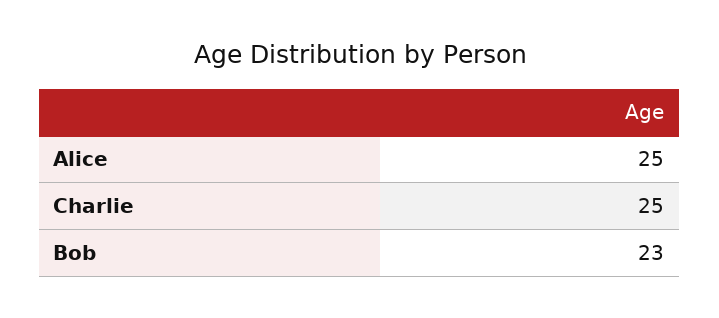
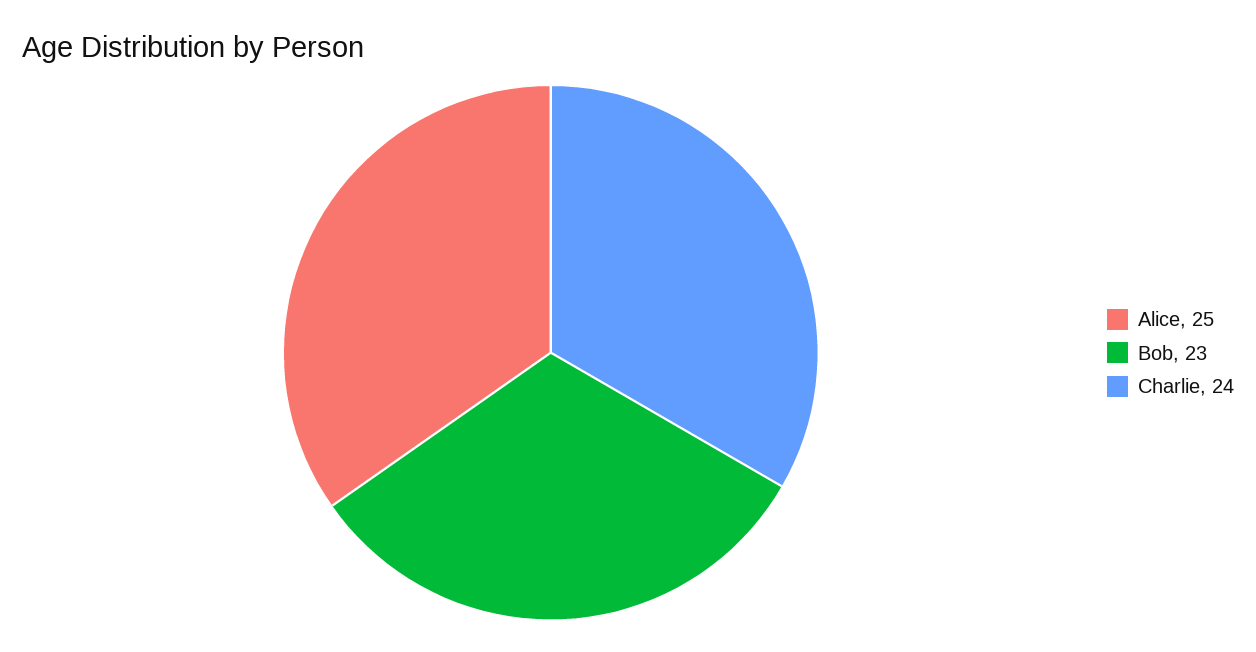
Charlie: 25 -> 24

